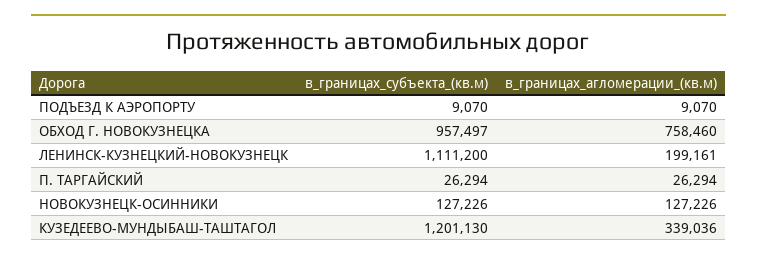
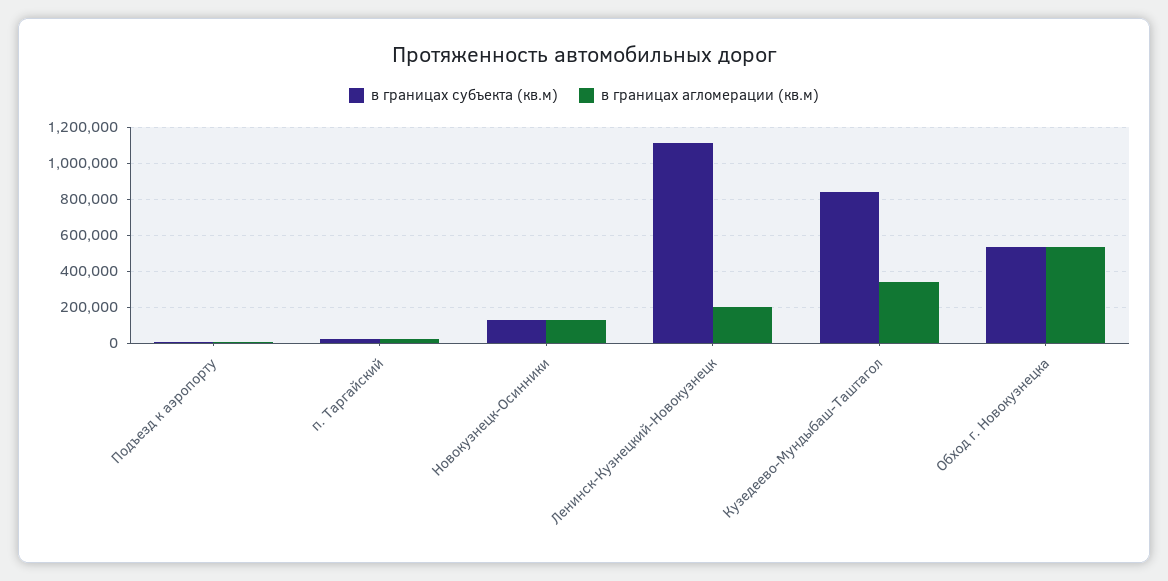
в_границах_субъекта_(кв.м), ОБХОД Г. НОВОКУЗНЕЦКА: 957497 -> 550000
в_границах_агломерации_(кв.м), ОБХОД Г. НОВОКУЗНЕЦКА: 758460 -> 550000
в_границах_субъекта_(кв.м), КУЗЕДЕЕВО-МУНДЫБАШ-ТАШТАГОЛ: 1201130 -> 850000

